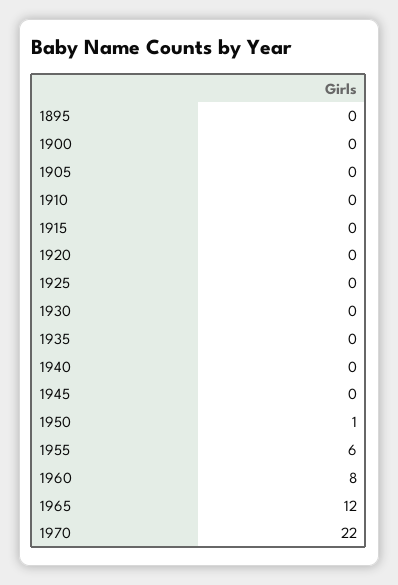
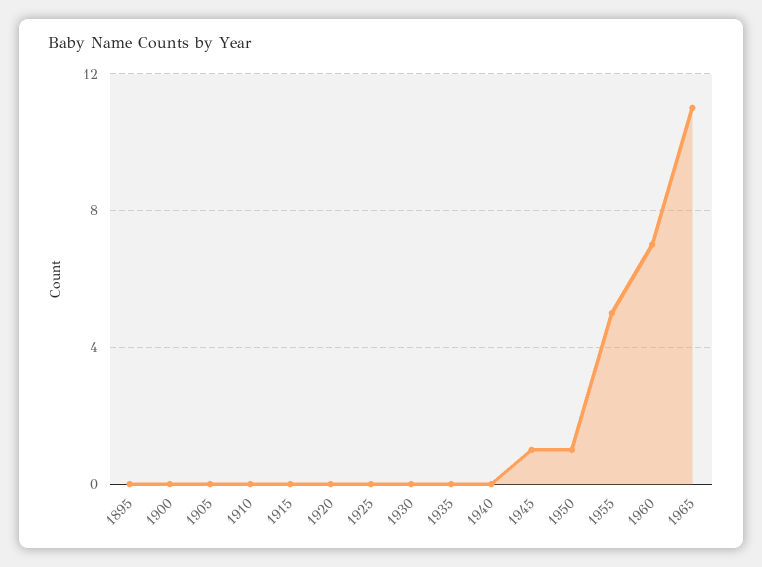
1945: 0 -> 1
1955: 6 -> 5
1960: 8 -> 7
1965: 12 -> 11
1970: 22 -> none

